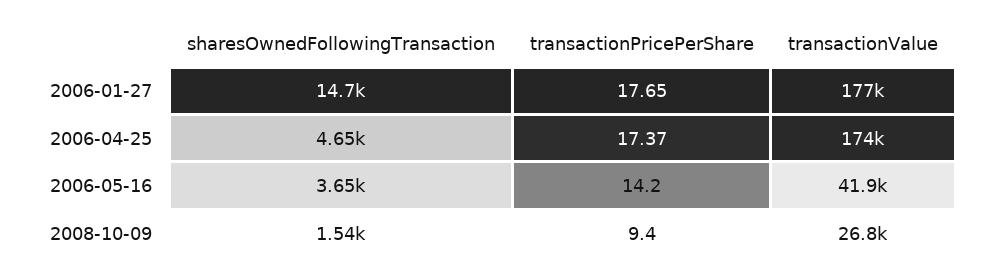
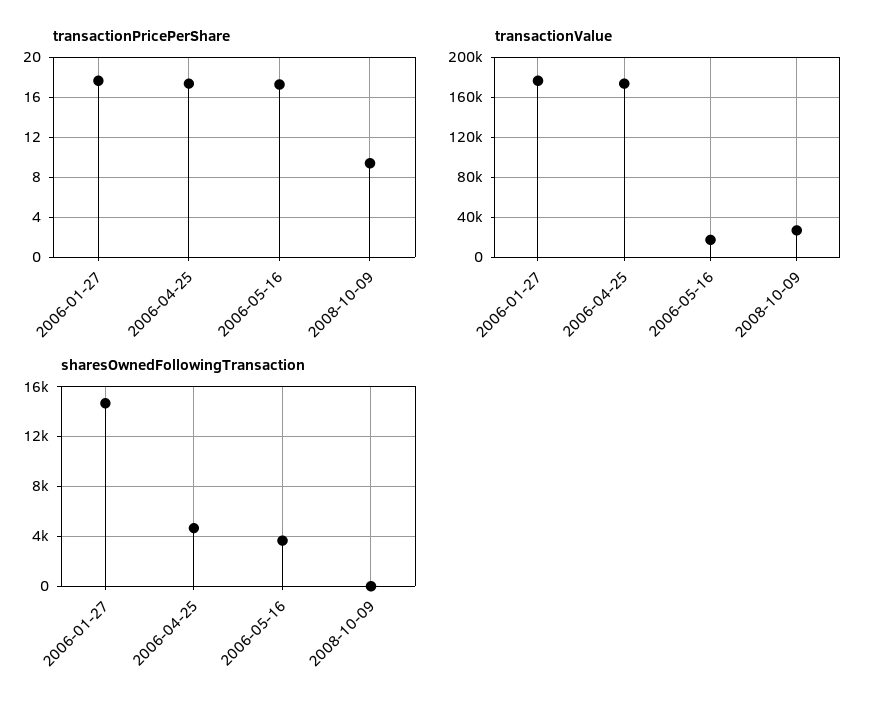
transactionPricePerShare, 2006-05-16: 14.2 -> 17
transactionValue, 2006-05-16: 41900 -> 20000
sharesOwnedFollowingTransaction, 2008-10-09: 1540 -> 0

